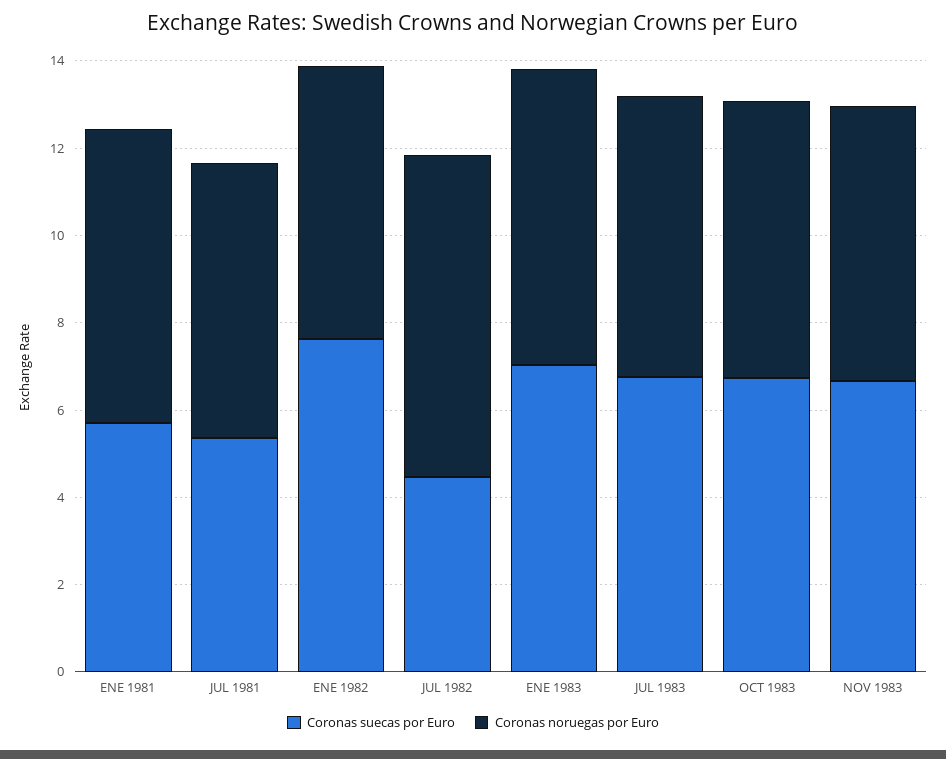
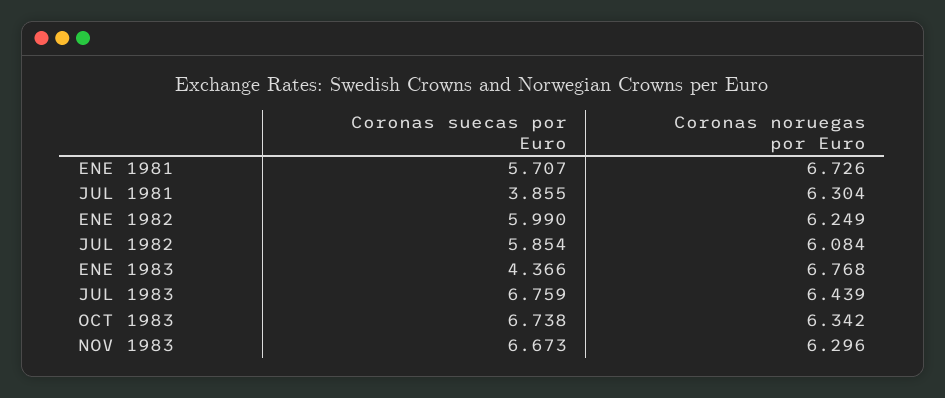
Coronas suecas por Euro, JUL 1981: 5.5 -> 3.855
Coronas suecas por Euro, ENE 1982: 7.5 -> 5.99
Coronas suecas por Euro, JUL 1982: 4.5 -> 5.854
Coronas noruegas por Euro, JUL 1982: 7.5 -> 6.084
Coronas suecas por Euro, ENE 1983: 7 -> 4.366

